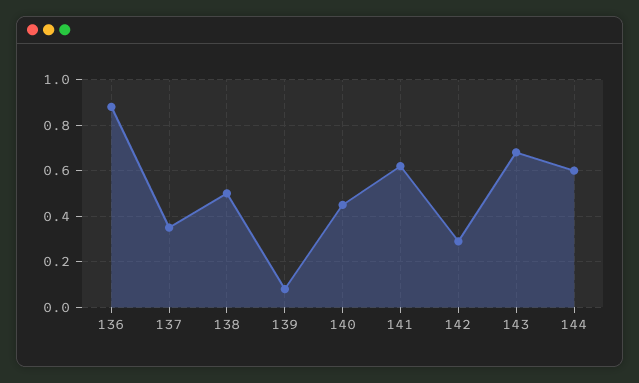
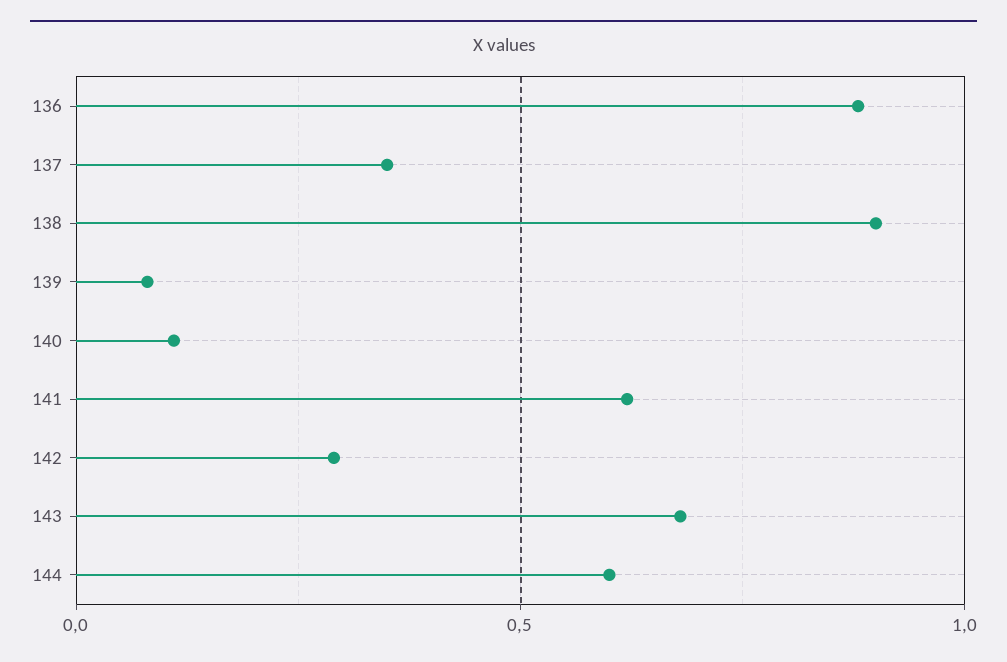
138: 0.5 -> 0.9
140: 0.45 -> 0.1

